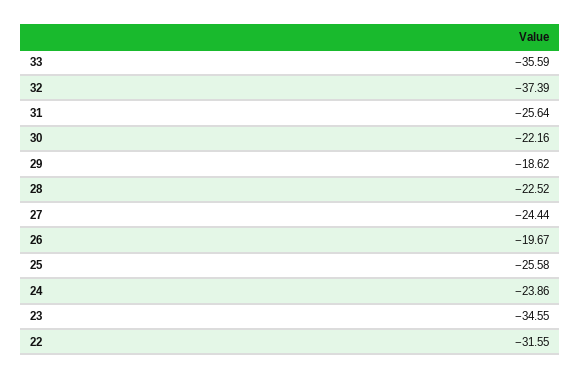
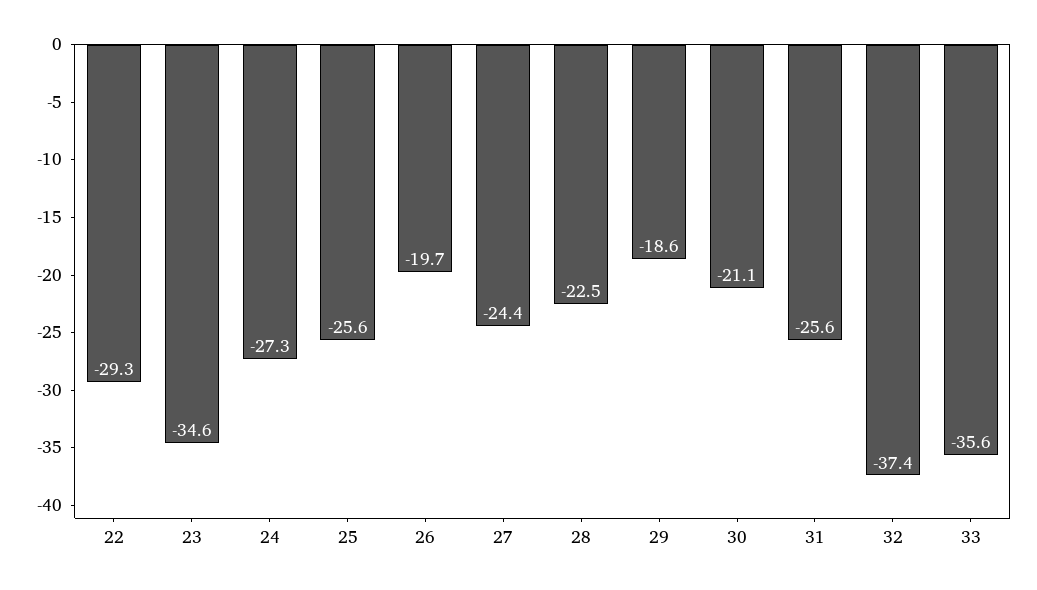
30: -22.16 -> -21.1
24: -23.86 -> -27.3
22: -31.55 -> -29.3

